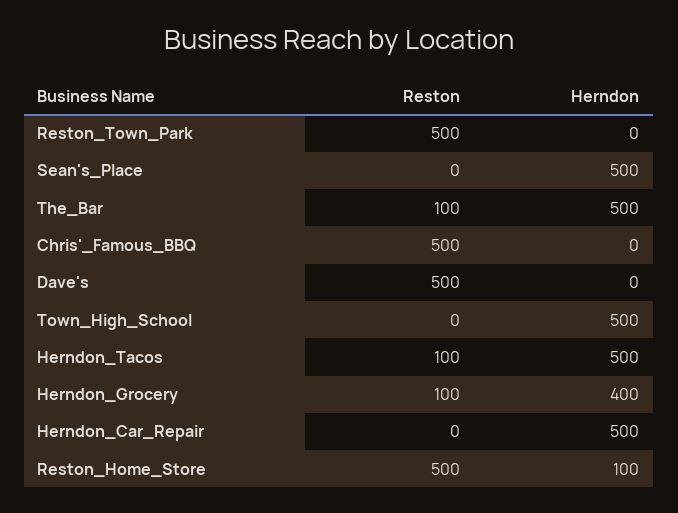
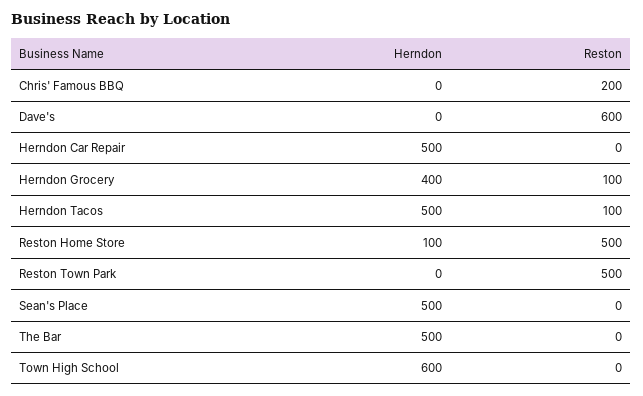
Reston, The_Bar: 100 -> 0
Reston, Chris'_Famous_BBQ: 500 -> 200
Reston, Dave's: 500 -> 600
Herndon, Town_High_School: 500 -> 600

